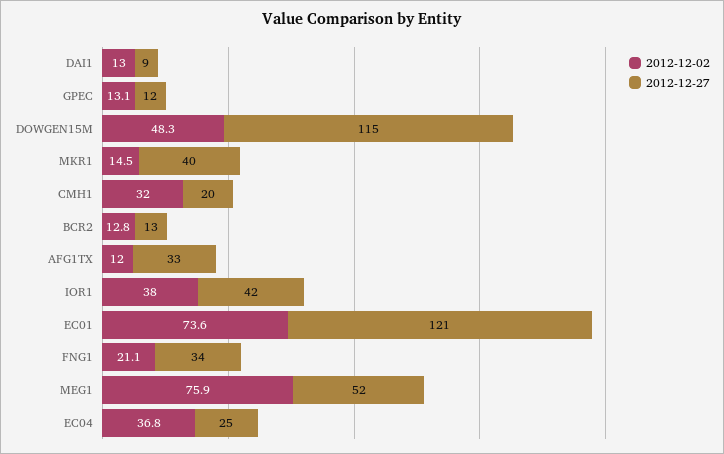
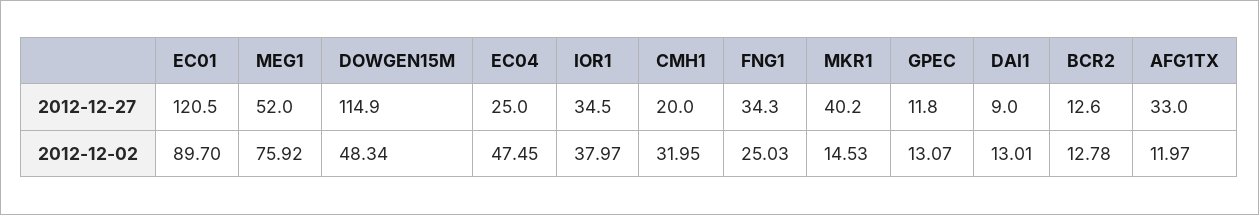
2012-12-27, IOR1: 42 -> 34.5
2012-12-02, EC01: 73.6 -> 89.7
2012-12-02, FNG1: 21.1 -> 25.03
2012-12-02, EC04: 36.8 -> 47.45

